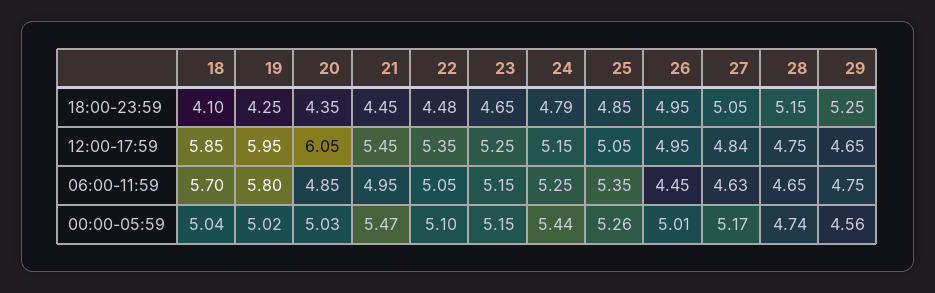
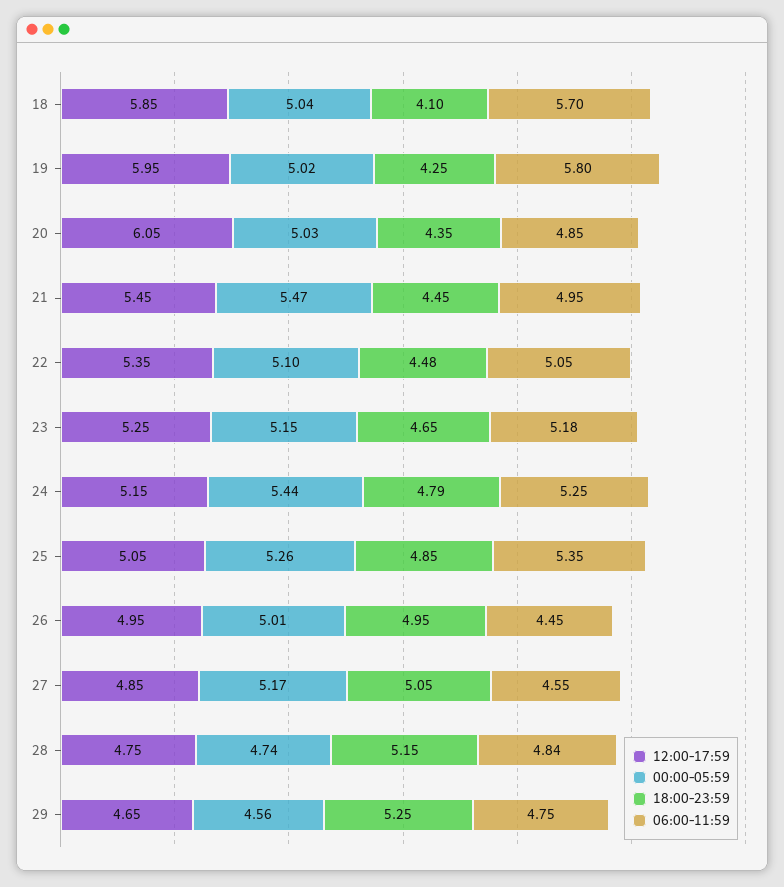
12:00-17:59, 27: 4.84 -> 4.85
06:00-11:59, 23: 5.15 -> 5.18
06:00-11:59, 27: 4.63 -> 4.55
06:00-11:59, 28: 4.65 -> 4.84

